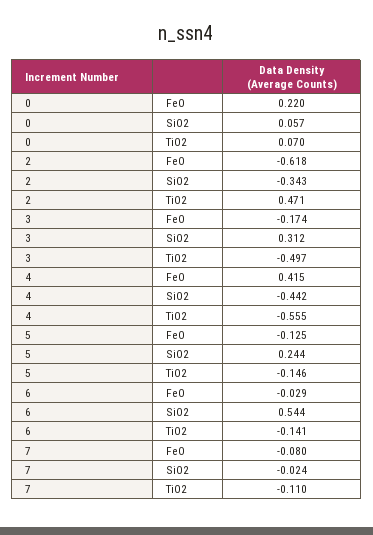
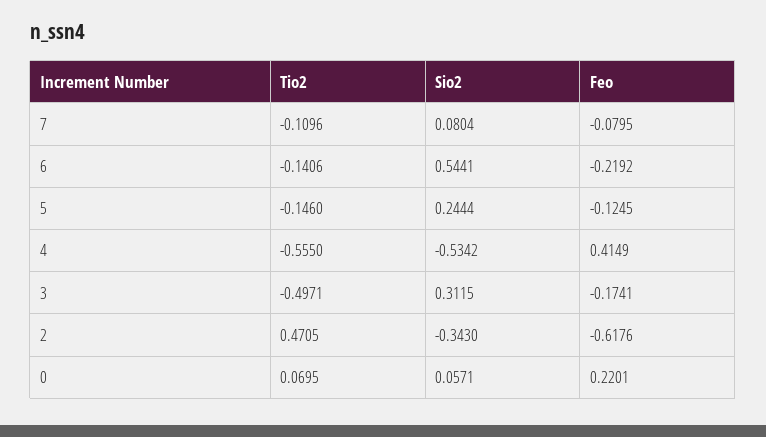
4, SiO2: -0.442 -> -0.5342
6, FeO: -0.029 -> -0.2192
7, SiO2: -0.024 -> 0.0804

